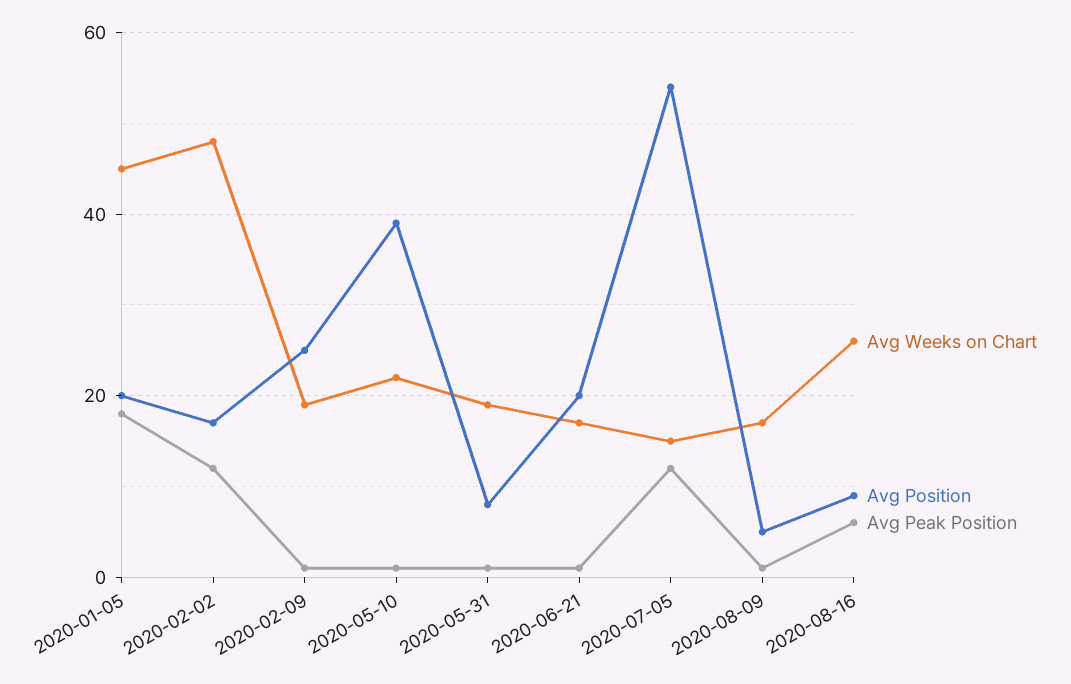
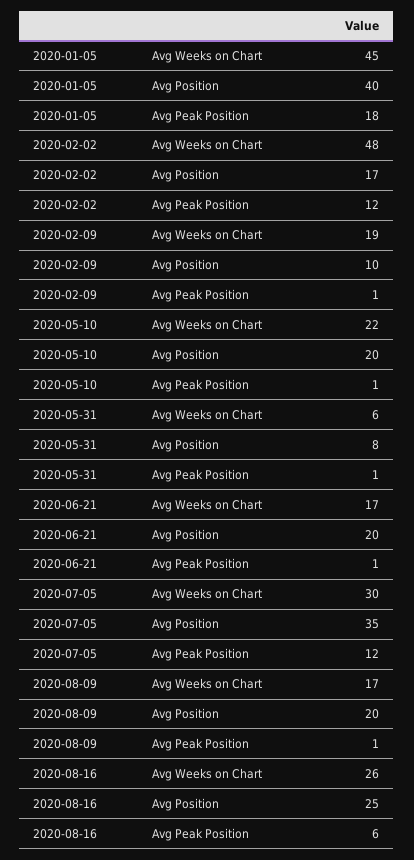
Avg Position, 2020-01-05: 20 -> 40
Avg Position, 2020-02-09: 25 -> 10
Avg Position, 2020-05-10: 40 -> 20
Avg Weeks on Chart, 2020-05-31: 20 -> 6
Avg Weeks on Chart, 2020-07-05: 15 -> 30
Avg Position, 2020-07-05: 55 -> 35
Avg Position, 2020-08-09: 5 -> 20
Avg Position, 2020-08-16: 10 -> 25

